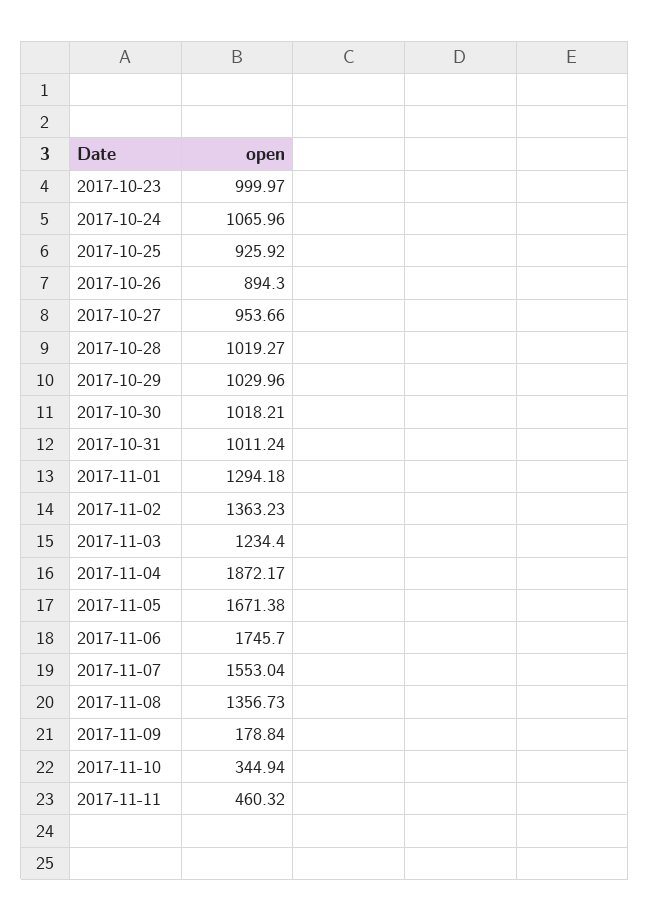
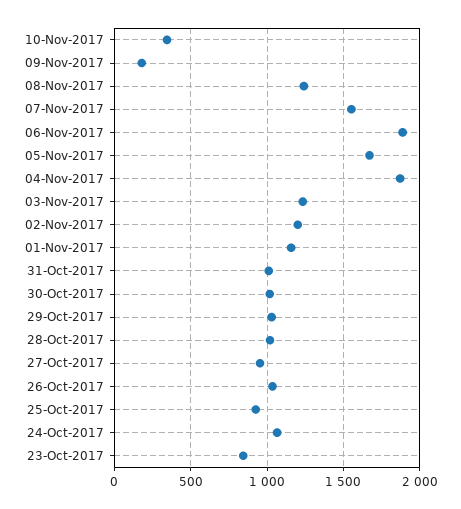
2017-10-23: 999.97 -> 850
2017-10-26: 894.3 -> 1050
2017-11-01: 1294.18 -> 1150
2017-11-02: 1363.23 -> 1200
2017-11-06: 1745.7 -> 1900
2017-11-08: 1356.73 -> 1250
2017-11-11: 460.32 -> none

